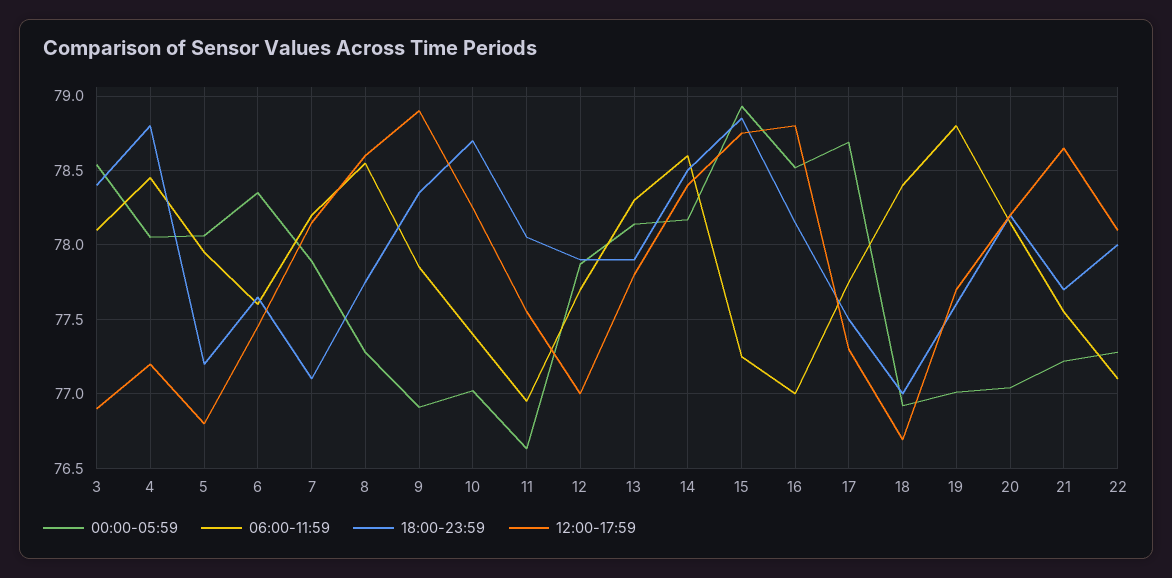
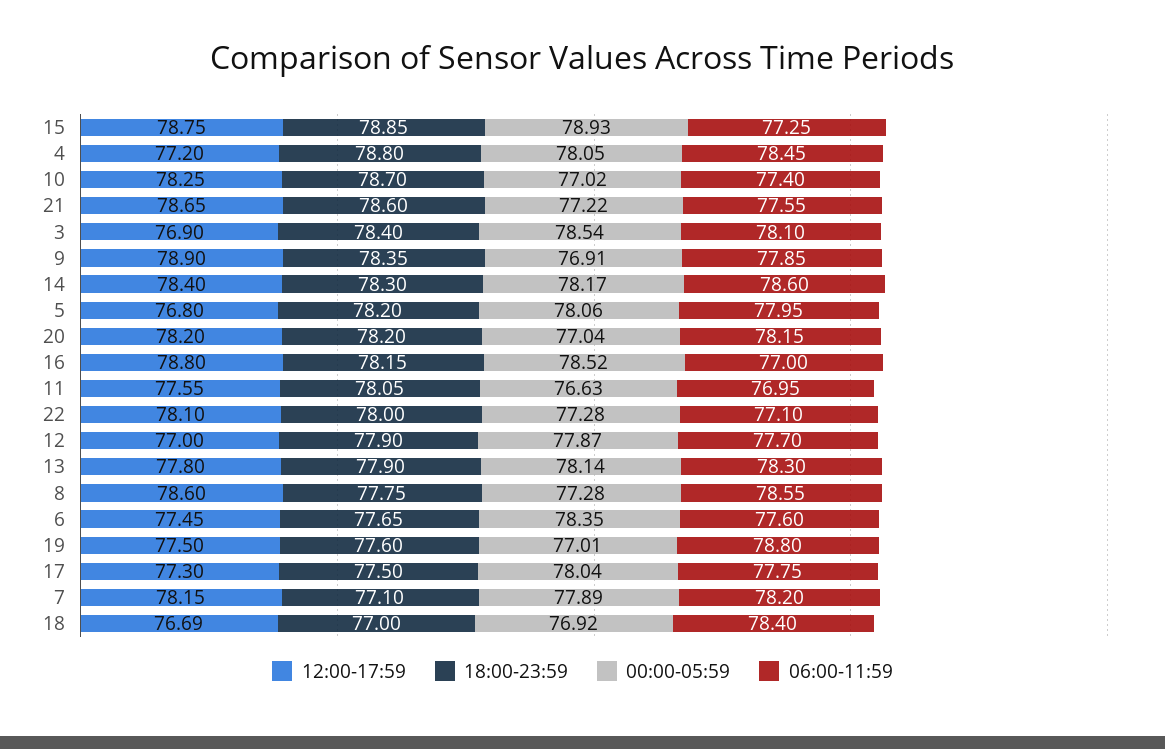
18:00-23:59, 5: 77.2 -> 78.2
18:00-23:59, 14: 78.5 -> 78.3
00:00-05:59, 17: 78.7 -> 78.04
12:00-17:59, 19: 77.7 -> 77.5
18:00-23:59, 21: 77.7 -> 78.6

